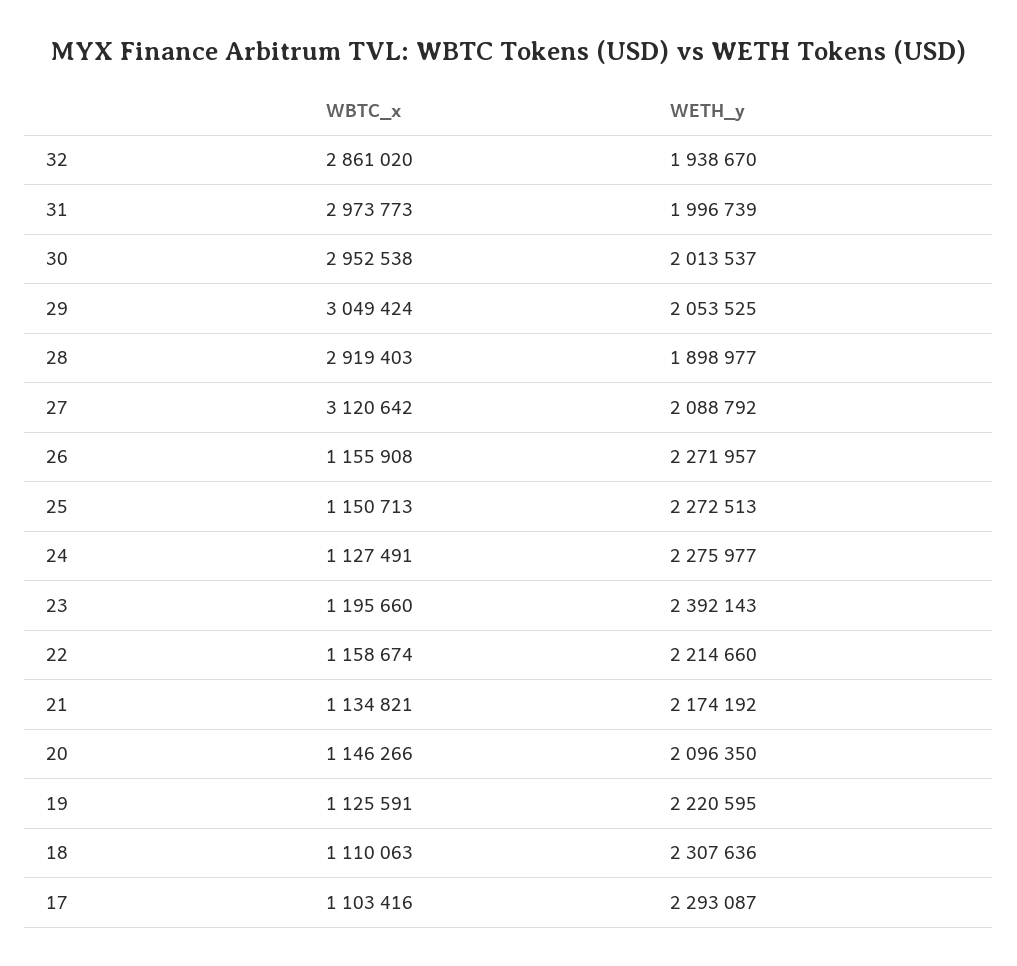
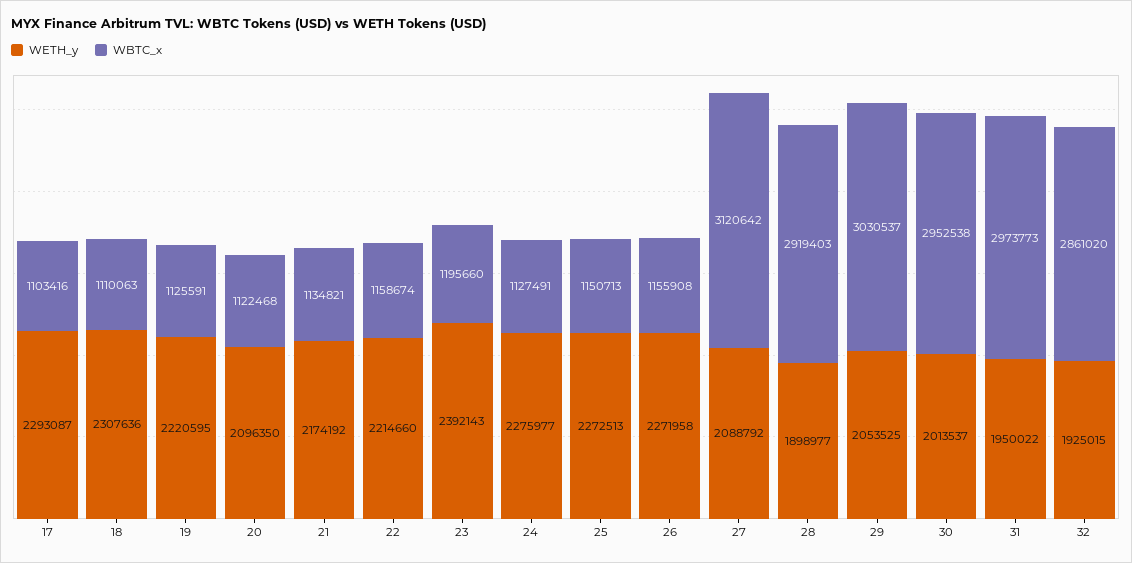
WETH_y, 32: 1938670 -> 1925015
WETH_y, 31: 1996739 -> 1950022
WBTC_x, 29: 3049424 -> 3030537
WETH_y, 26: 2271957 -> 2271958
WBTC_x, 20: 1146266 -> 1122468

